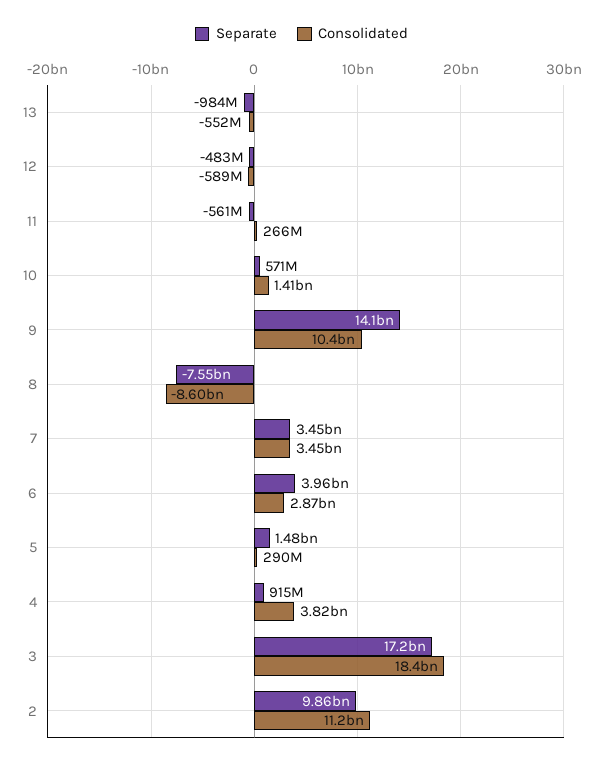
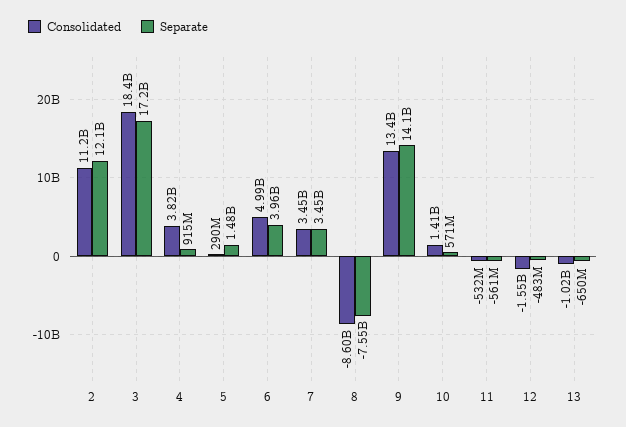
Separate, 13: -984000000 -> -650000000
Consolidated, 13: -552000000 -> -1020000000
Consolidated, 12: -589000000 -> -1550000000
Consolidated, 11: 266000000 -> -532000000
Consolidated, 9: 10400000000 -> 13400000000
Consolidated, 6: 2870000000 -> 4990000000
Separate, 2: 9860000000 -> 12100000000

